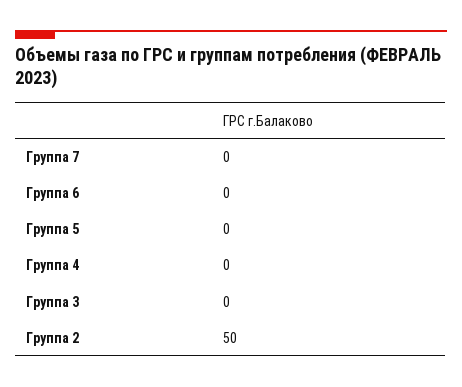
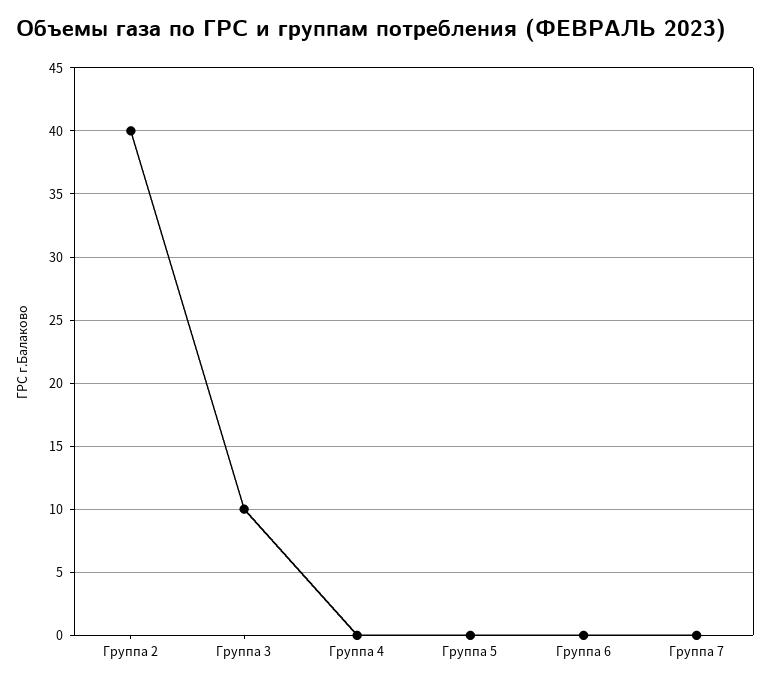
Группа 3: 0 -> 10
Группа 2: 50 -> 40

